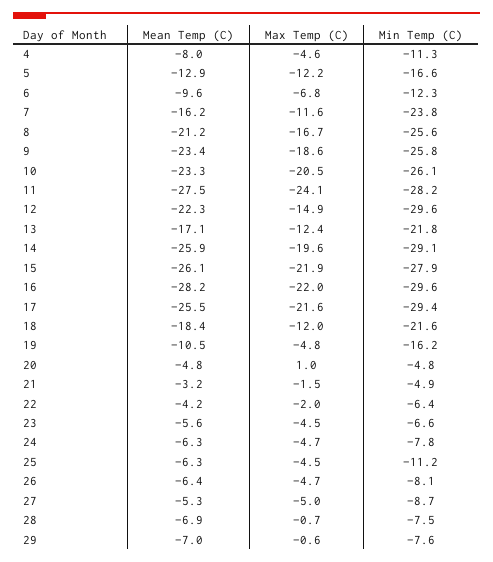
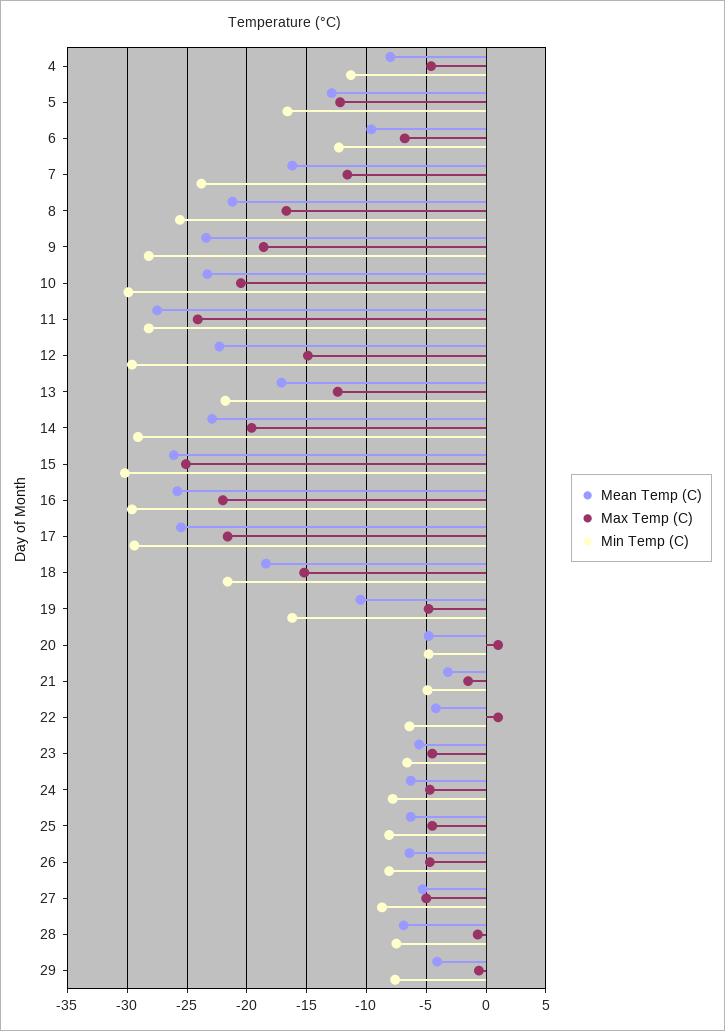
Min Temp (C), 9: -25.8 -> -28
Min Temp (C), 10: -26.1 -> -30
Mean Temp (C), 14: -25.9 -> -23
Max Temp (C), 15: -21.9 -> -25
Min Temp (C), 15: -27.9 -> -30
Mean Temp (C), 16: -28.2 -> -26
Max Temp (C), 18: -12 -> -15
Max Temp (C), 22: -2 -> 1
Min Temp (C), 25: -11.2 -> -8
Mean Temp (C), 29: -7 -> -4

